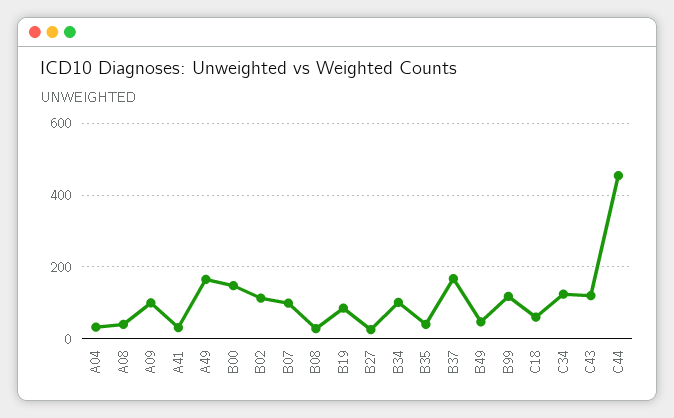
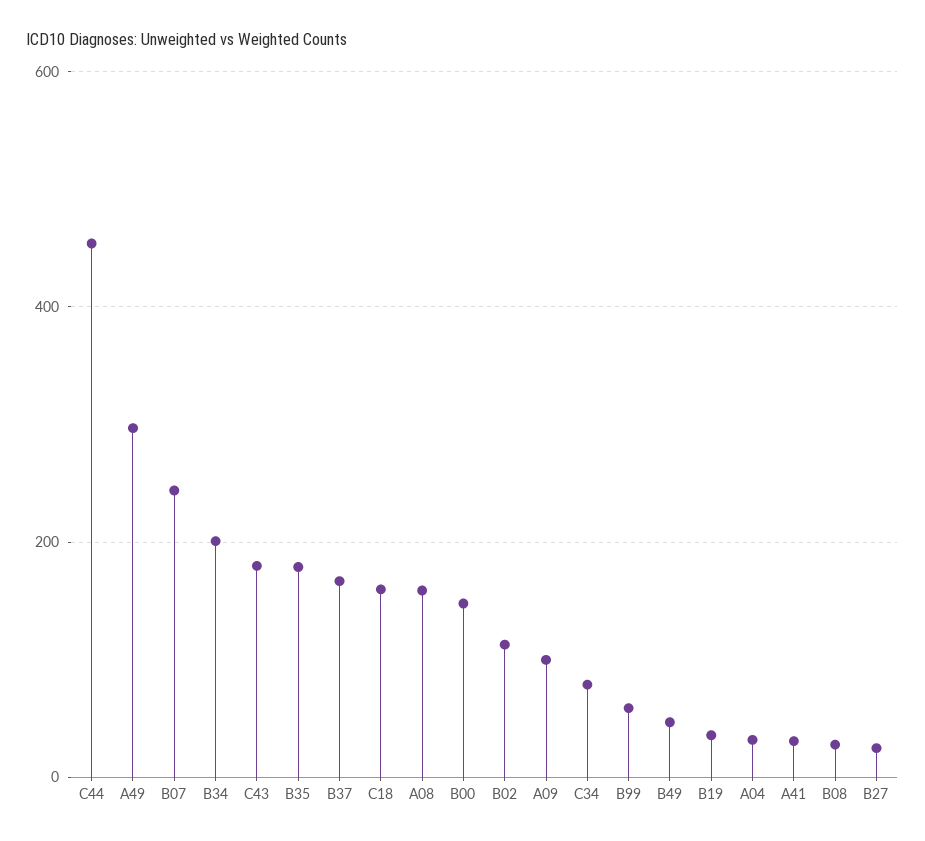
A08: 40 -> 160
A49: 160 -> 300
B07: 100 -> 240
B19: 80 -> 40
B34: 100 -> 200
B35: 40 -> 180
B99: 120 -> 60
C18: 60 -> 160
C34: 120 -> 80
C43: 120 -> 180

